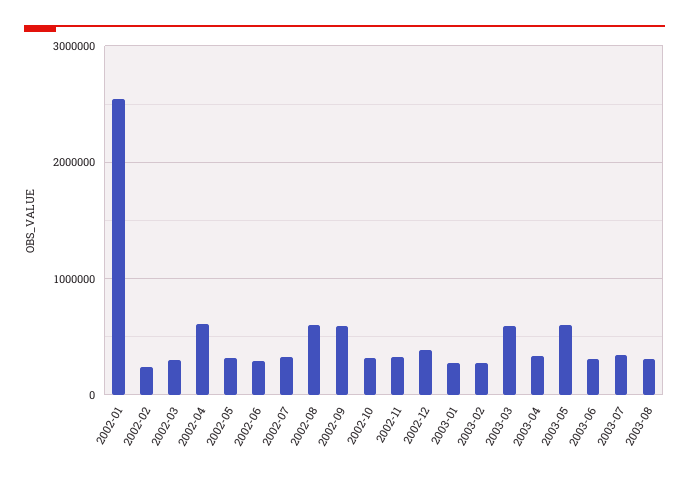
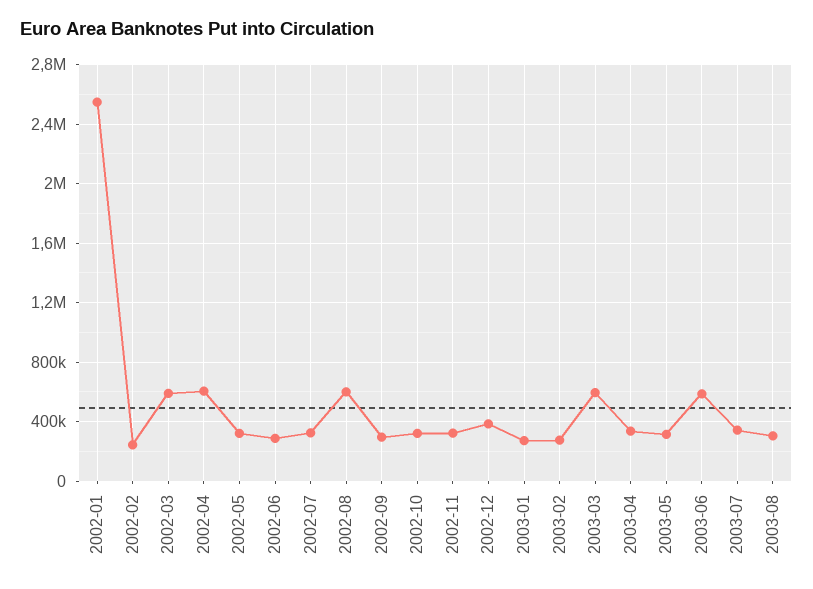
2002-03: 300000 -> 600000
2002-09: 600000 -> 300000
2003-05: 600000 -> 300000
2003-06: 300000 -> 600000

